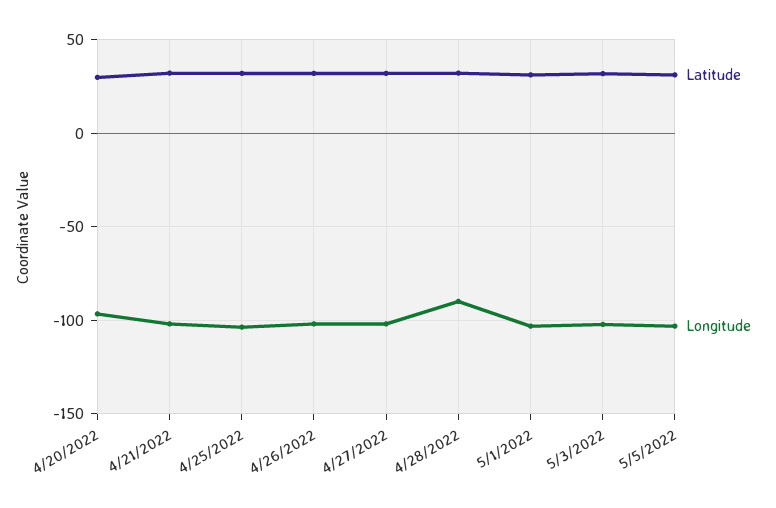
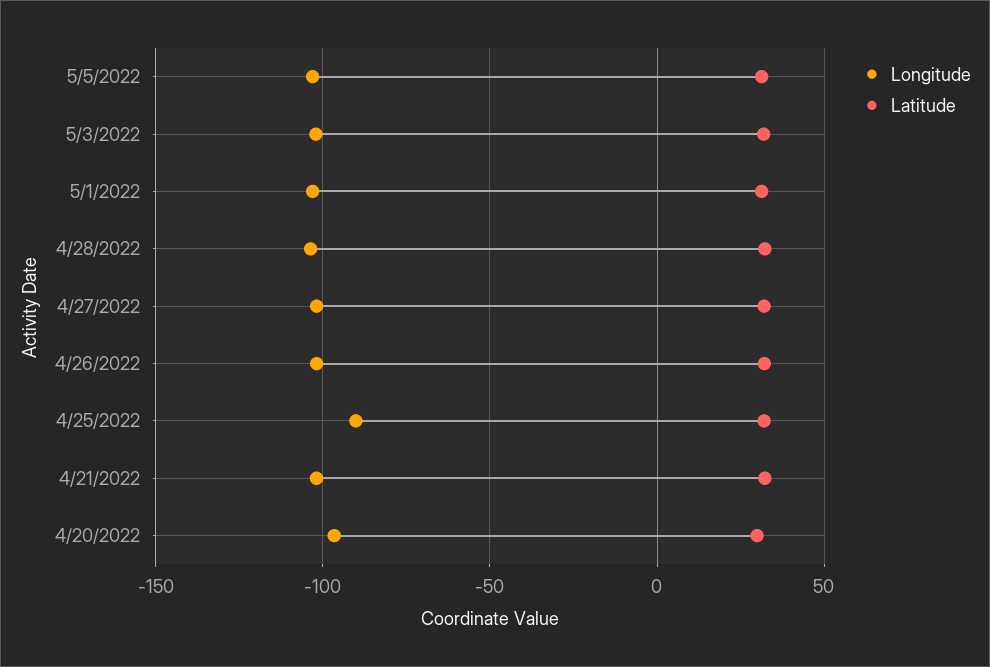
Longitude, 4/25/2022: -105 -> -90
Longitude, 4/28/2022: -90 -> -105

